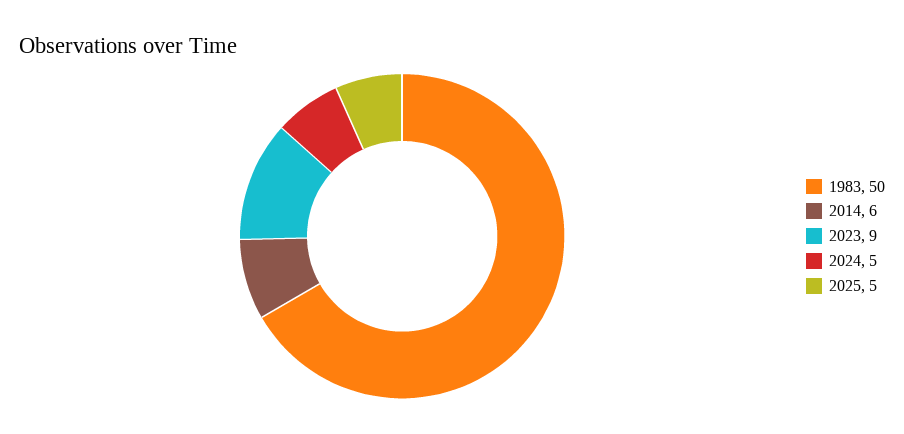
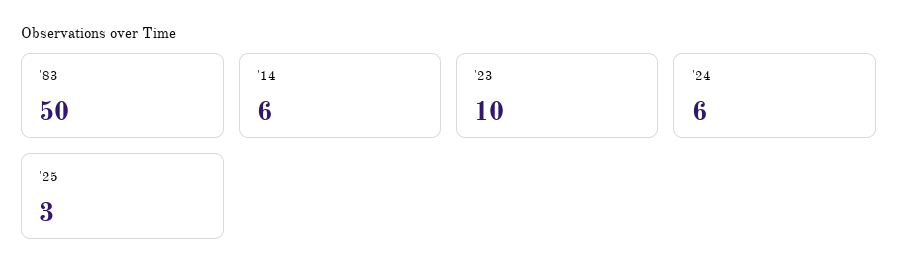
2023: 9 -> 10
2024: 5 -> 6
2025: 5 -> 3

